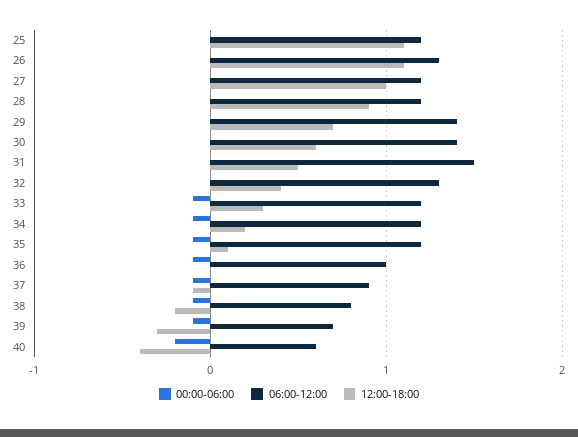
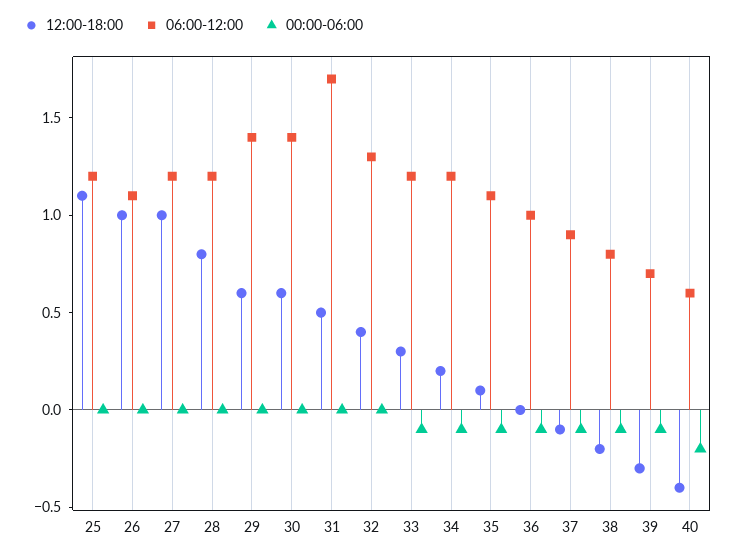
06:00-12:00, 26: 1.3 -> 1.1
12:00-18:00, 26: 1.1 -> 1
12:00-18:00, 28: 0.9 -> 0.8
12:00-18:00, 29: 0.7 -> 0.6
06:00-12:00, 31: 1.5 -> 1.7
06:00-12:00, 35: 1.2 -> 1.1

